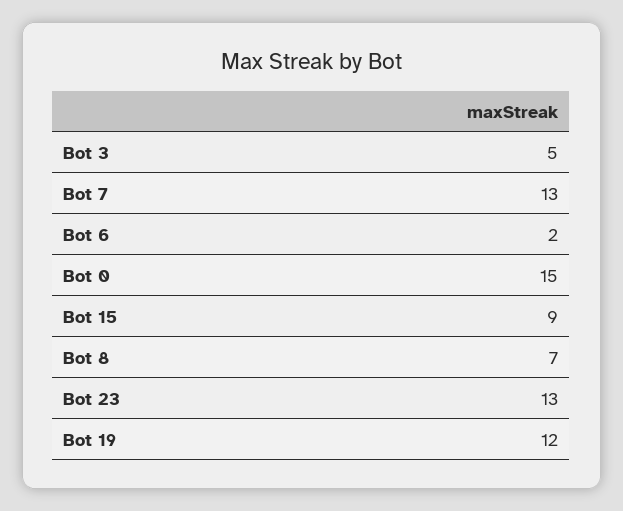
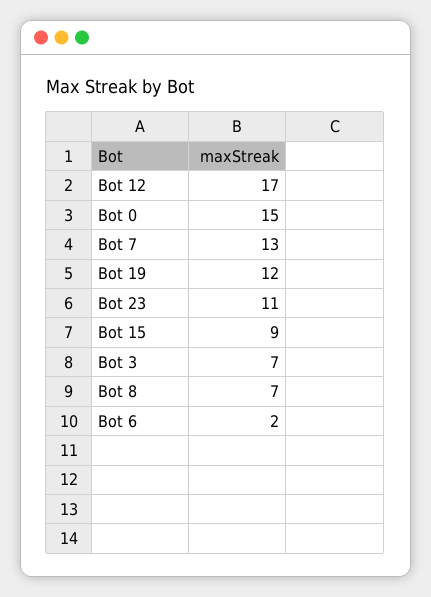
Bot 3: 5 -> 7
Bot 23: 13 -> 11
Bot 12: none -> 17

